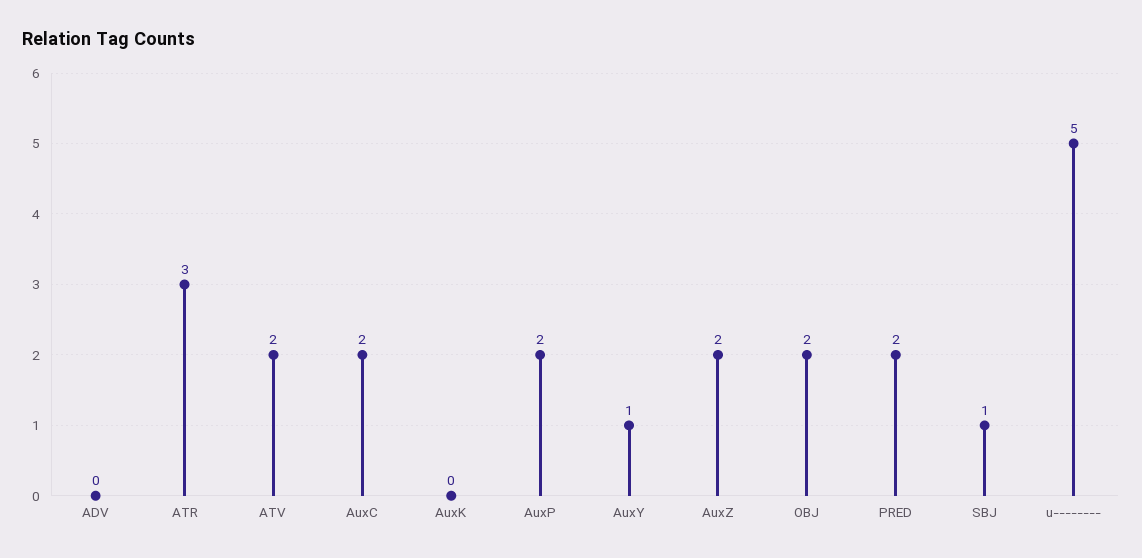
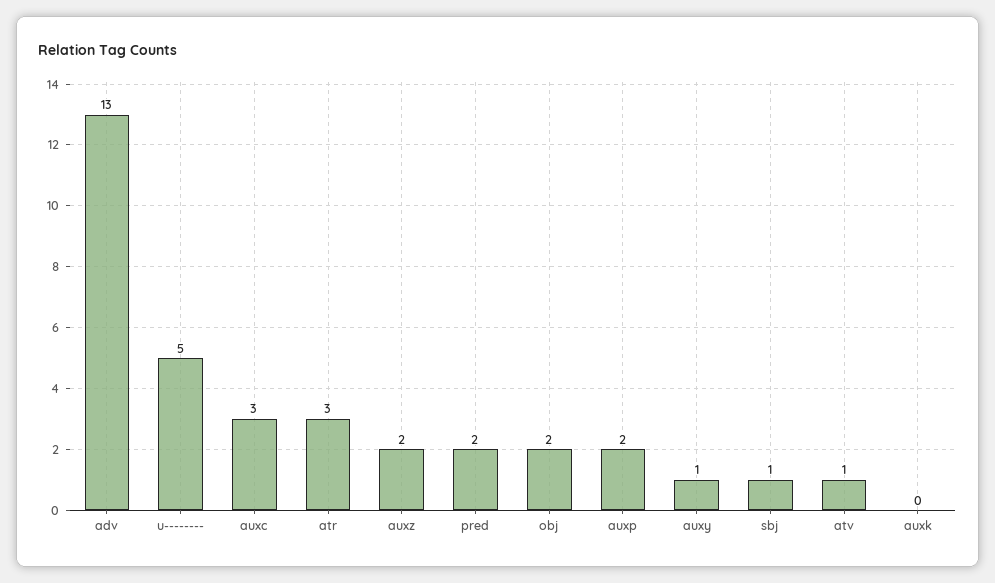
ADV: 0 -> 13
ATV: 2 -> 1
AuxC: 2 -> 3

